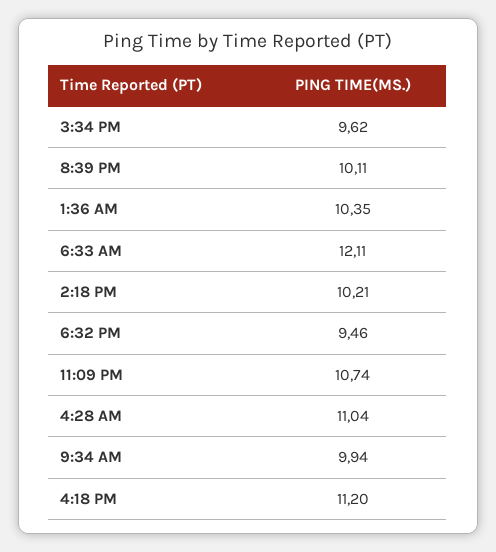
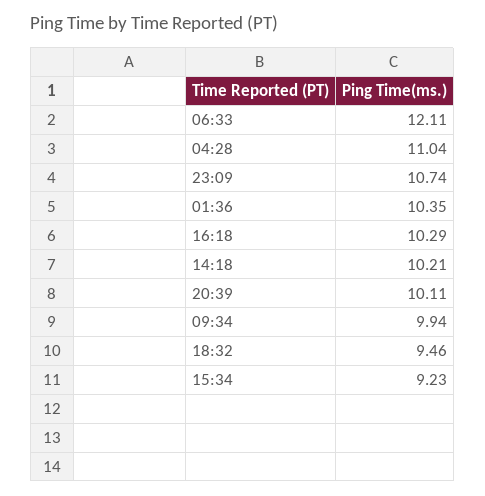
3:34 PM: 9.62 -> 9.23
4:18 PM: 11.2 -> 10.29

